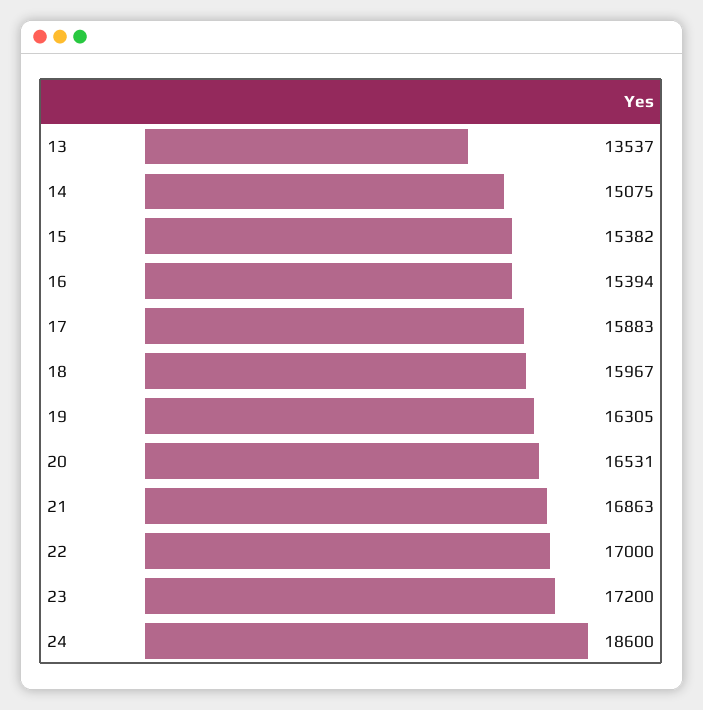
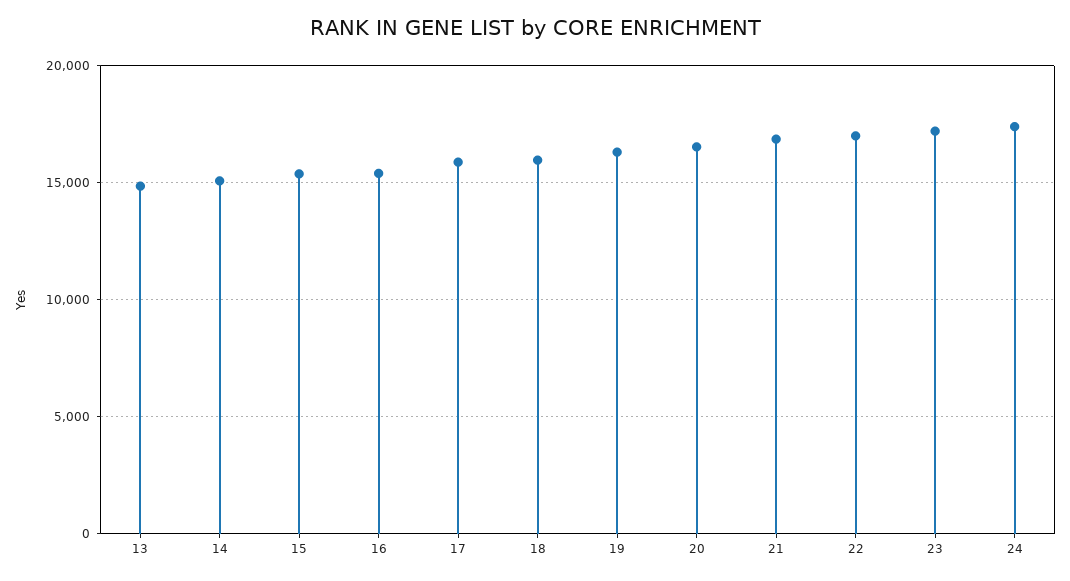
13: 13537 -> 15000
24: 18600 -> 17500

